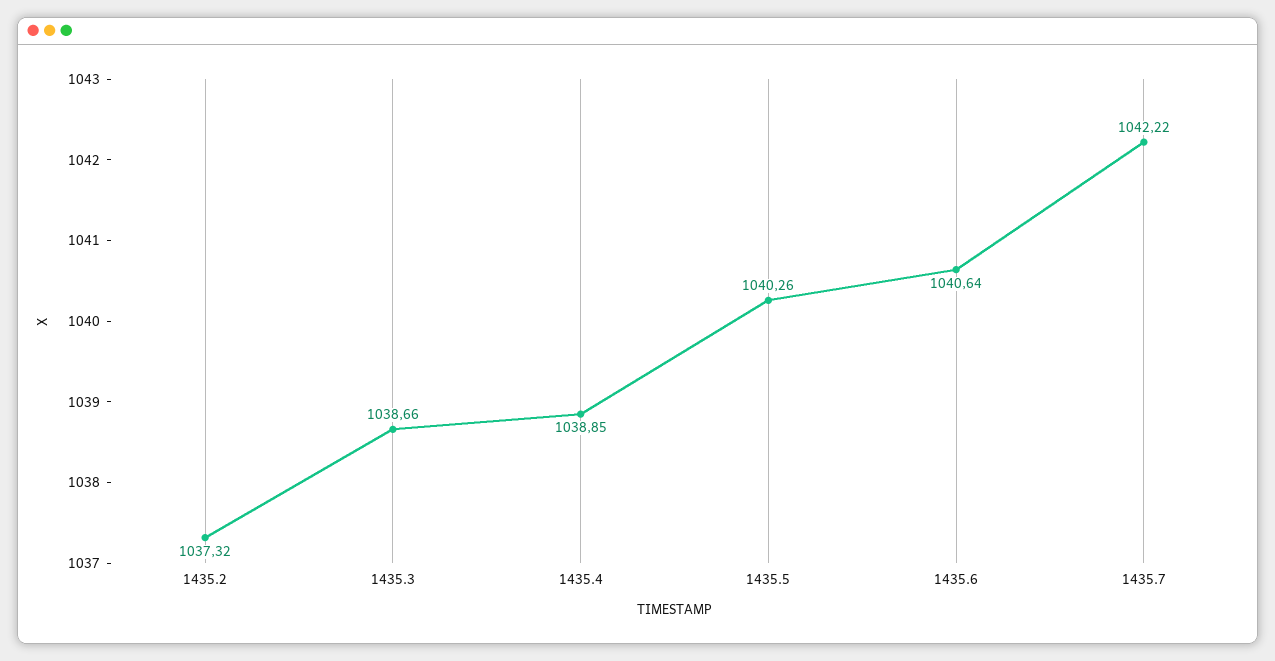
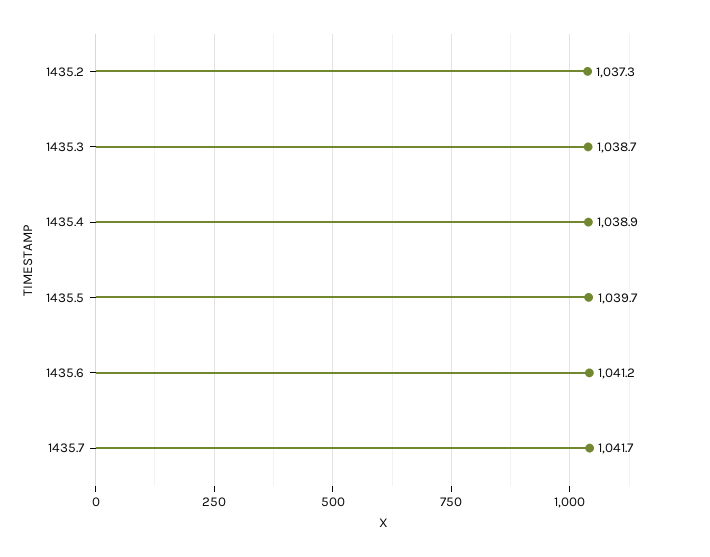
1435.5: 1040.26 -> 1039.7
1435.6: 1040.64 -> 1041.2
1435.7: 1042.22 -> 1041.7

